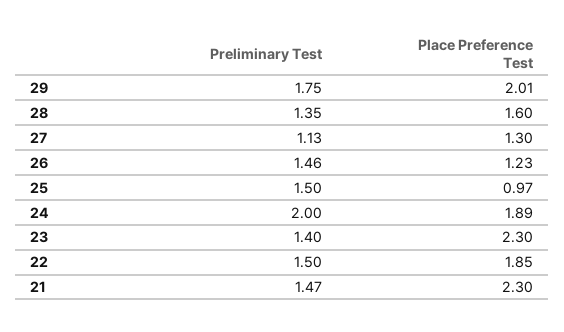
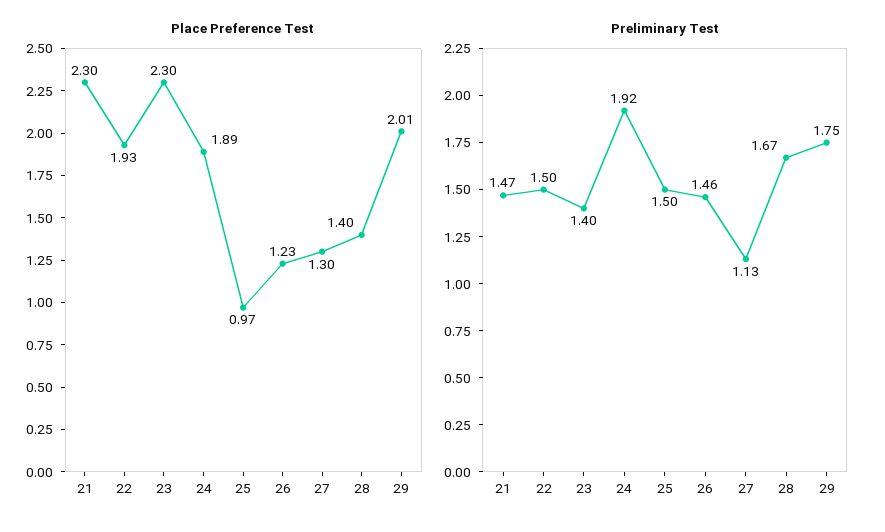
Preliminary Test, 28: 1.35 -> 1.67
Place Preference Test, 28: 1.6 -> 1.4
Preliminary Test, 24: 2 -> 1.92
Place Preference Test, 22: 1.85 -> 1.93

